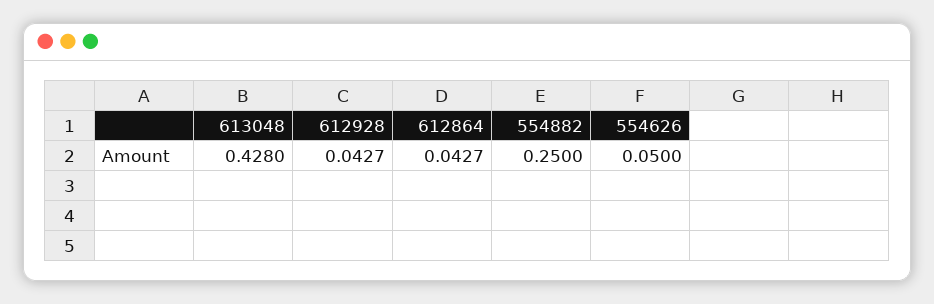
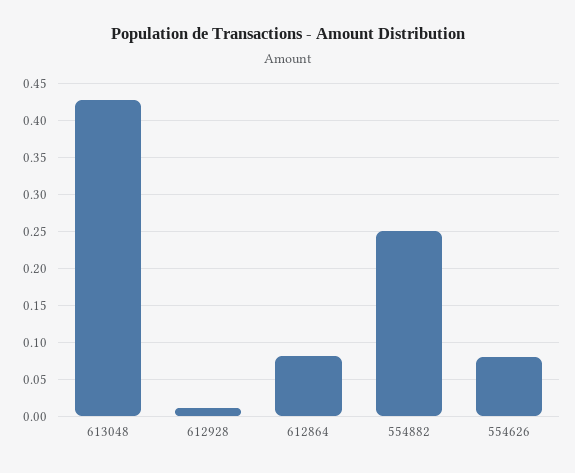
612928: 0.0427 -> 0.01
612864: 0.0427 -> 0.08
554626: 0.05 -> 0.08

